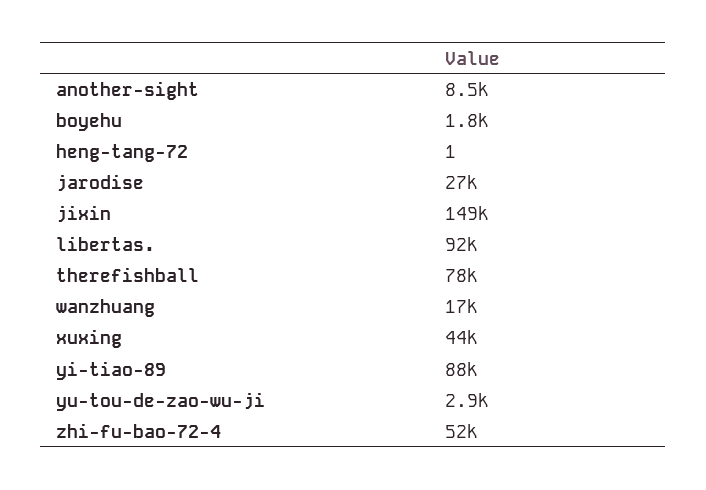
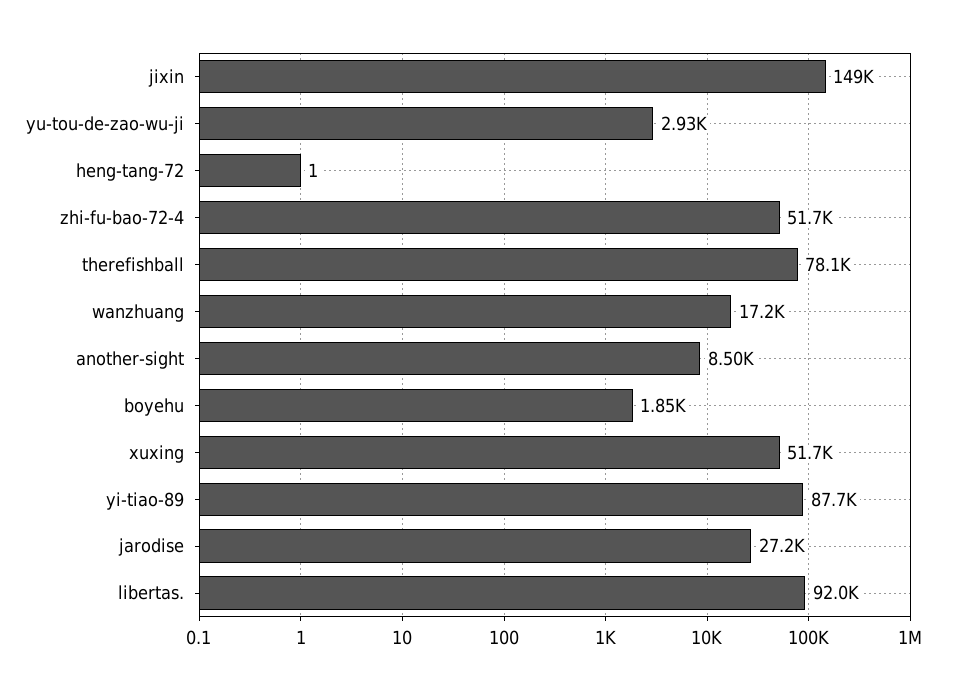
xuxing: 44000 -> 51700

